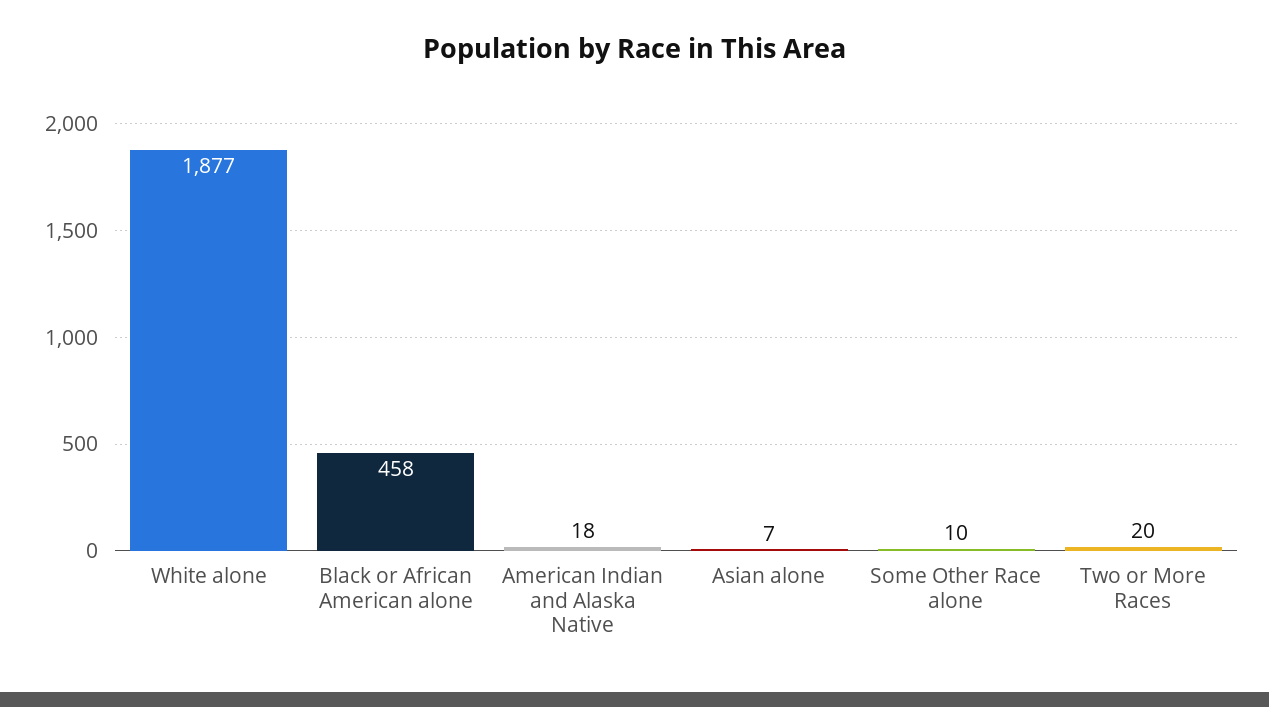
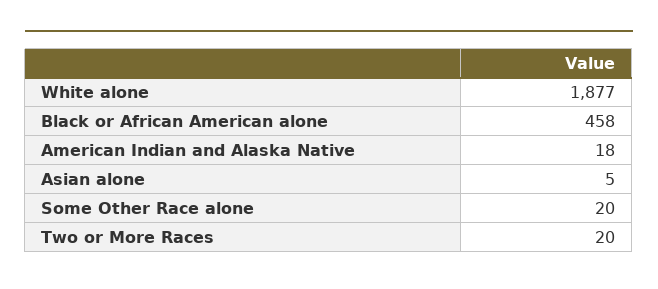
Asian alone: 7 -> 5
Some Other Race alone: 10 -> 20

